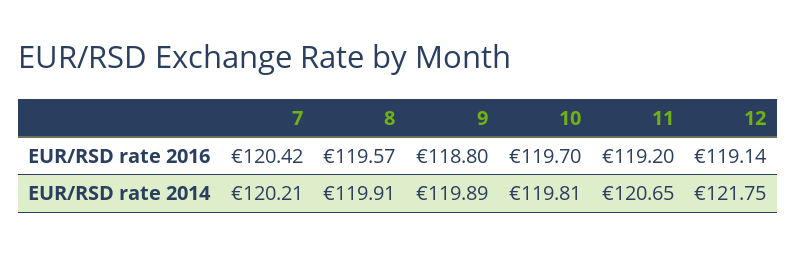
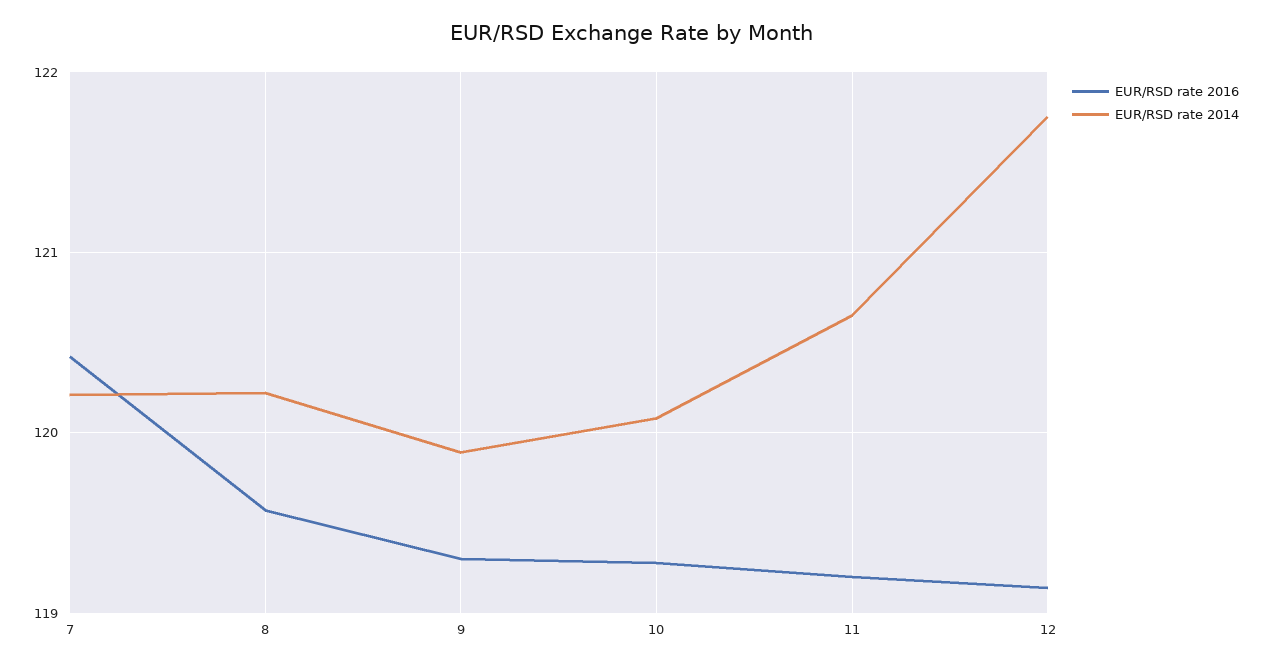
EUR/RSD rate 2016, 9: 118.8 -> 119.3
EUR/RSD rate 2016, 10: 119.7 -> 119.3
EUR/RSD rate 2014, 8: 119.91 -> 120.2
EUR/RSD rate 2014, 10: 119.81 -> 120.1

